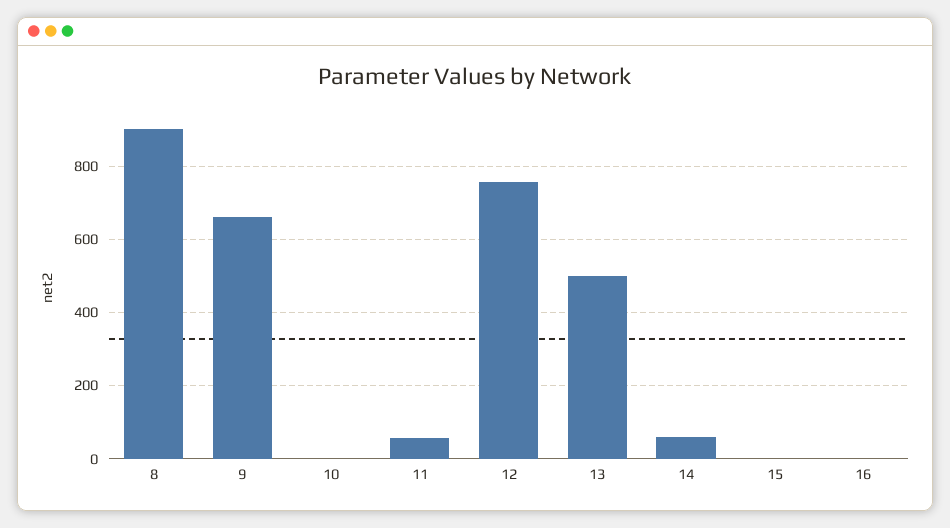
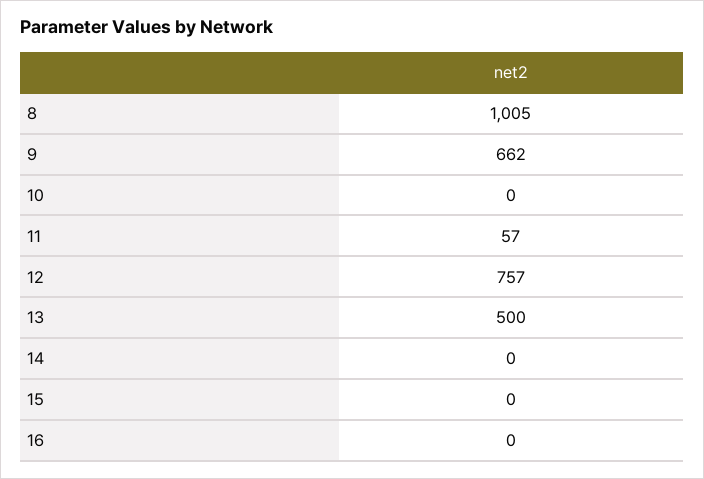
8: 900 -> 1005
14: 60 -> 0

